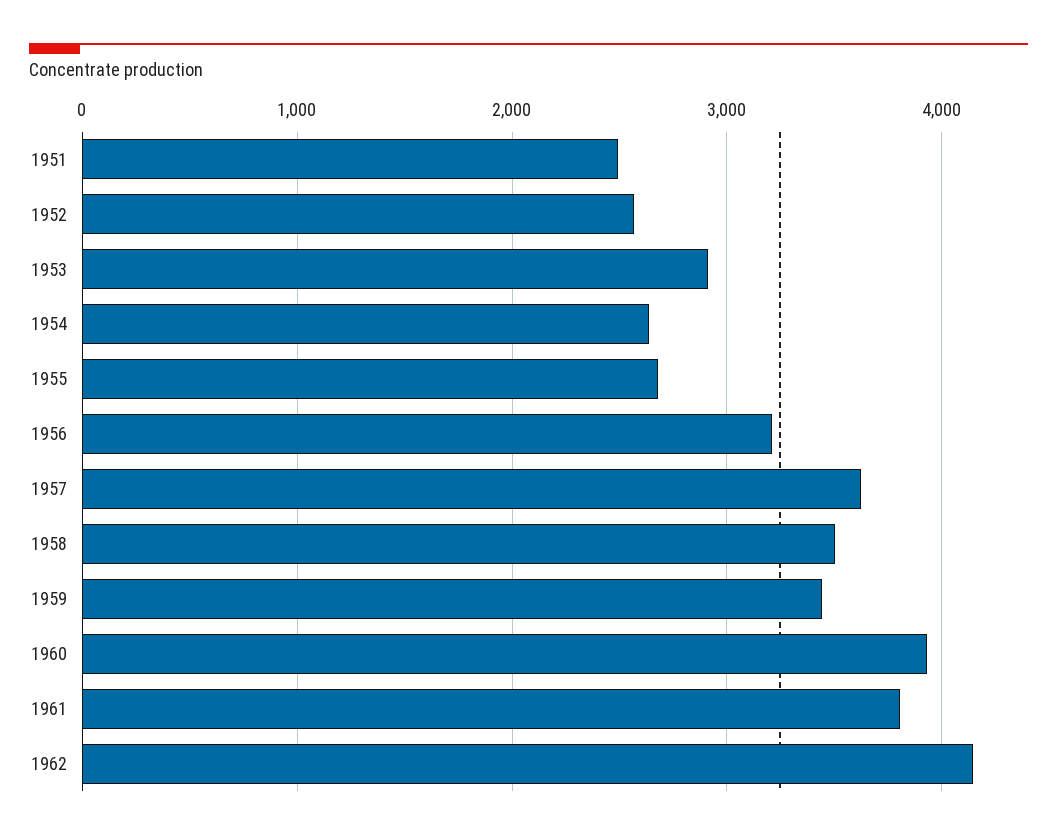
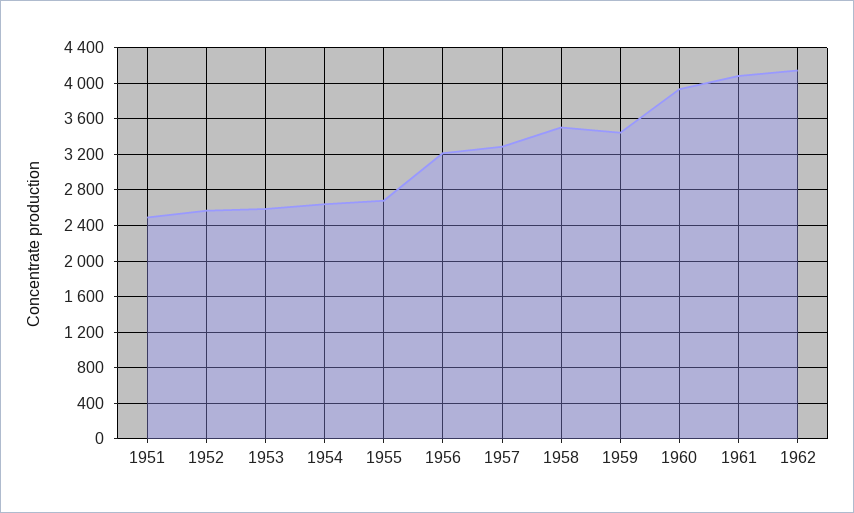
1953: 2900 -> 2600
1957: 3600 -> 3300
1961: 3800 -> 4100

